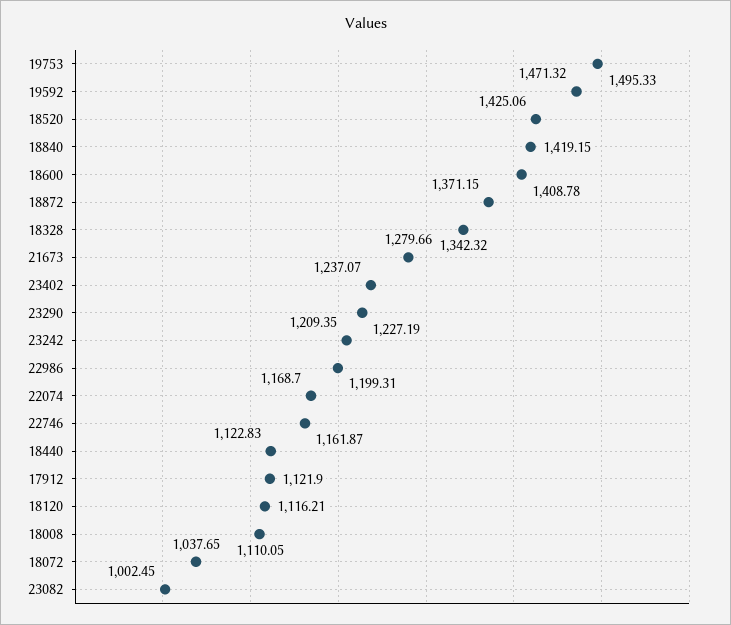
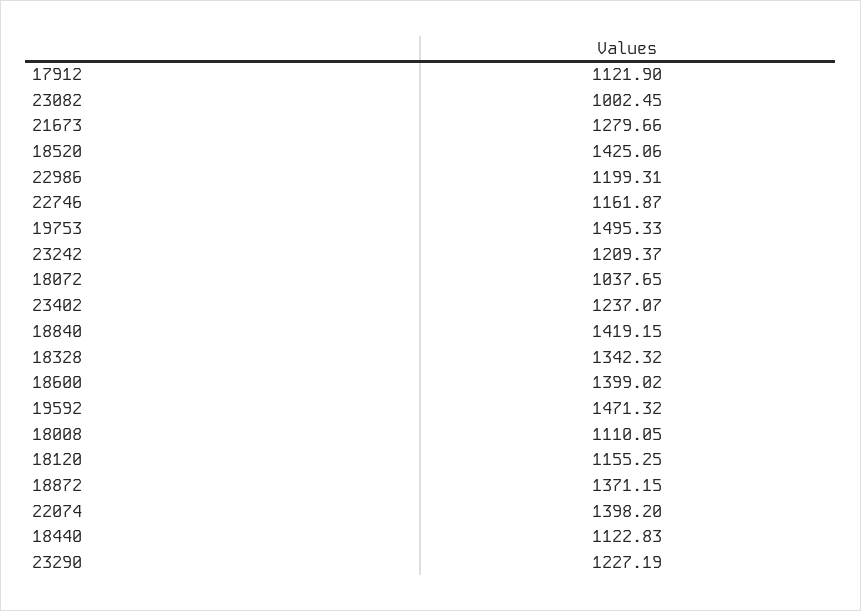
18600: 1408.78 -> 1399.02
23242: 1209.35 -> 1209.37
22074: 1168.7 -> 1398.2
18120: 1116.21 -> 1155.25

